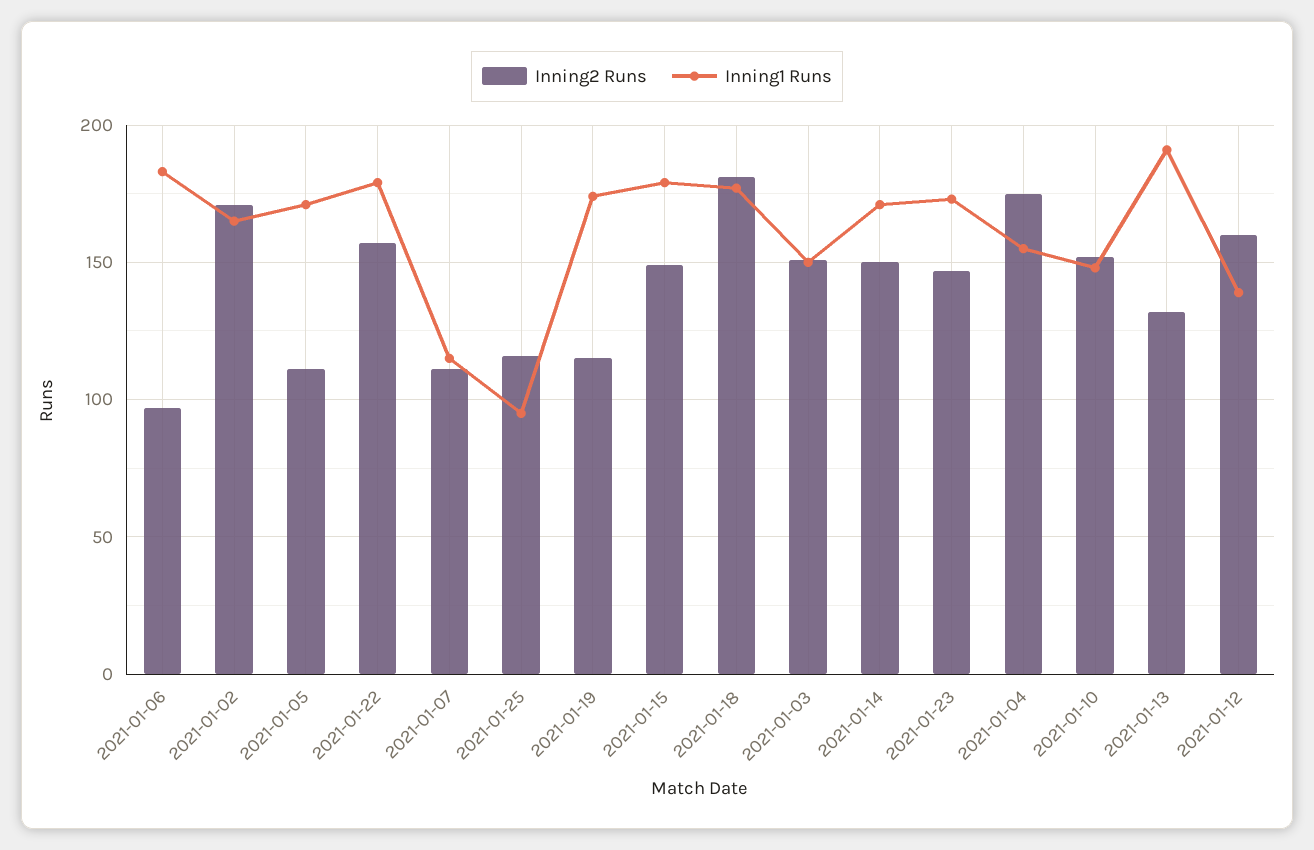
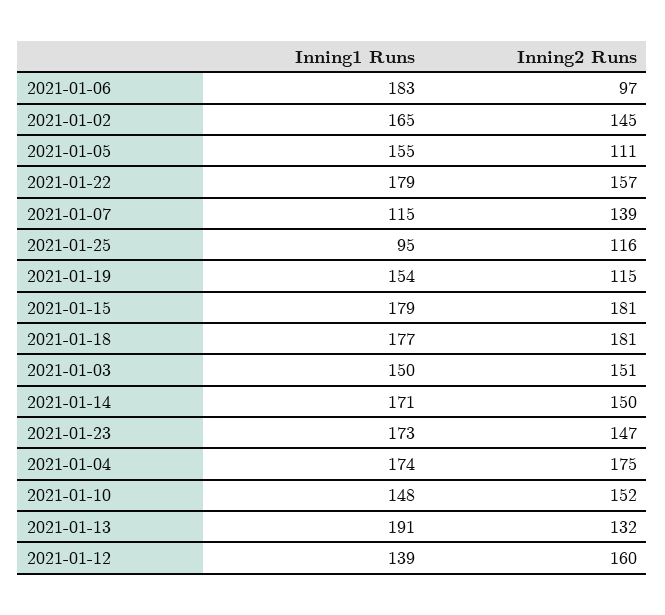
Inning2 Runs, 2021-01-02: 170 -> 145
Inning1 Runs, 2021-01-05: 170 -> 155
Inning2 Runs, 2021-01-07: 110 -> 139
Inning1 Runs, 2021-01-19: 175 -> 154
Inning2 Runs, 2021-01-15: 150 -> 181
Inning1 Runs, 2021-01-04: 155 -> 174

